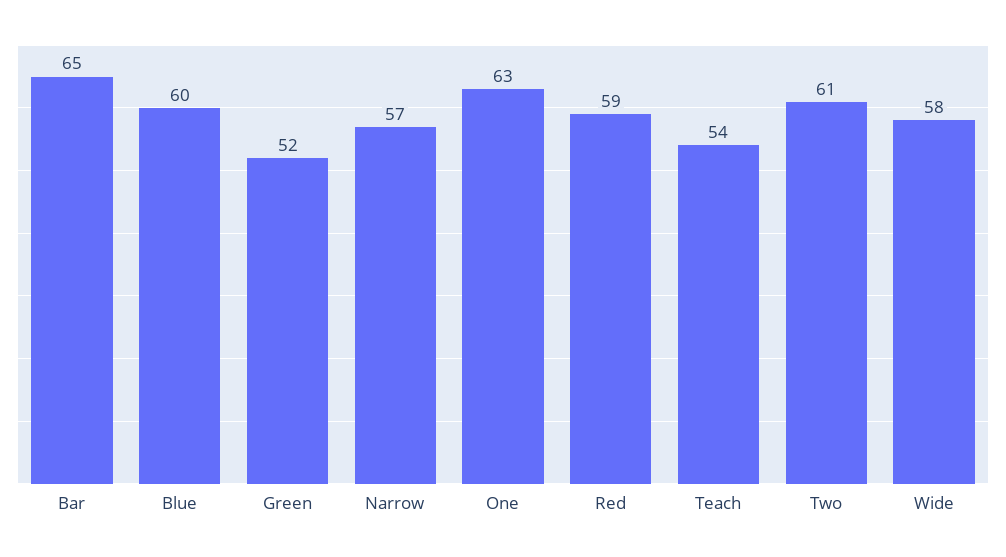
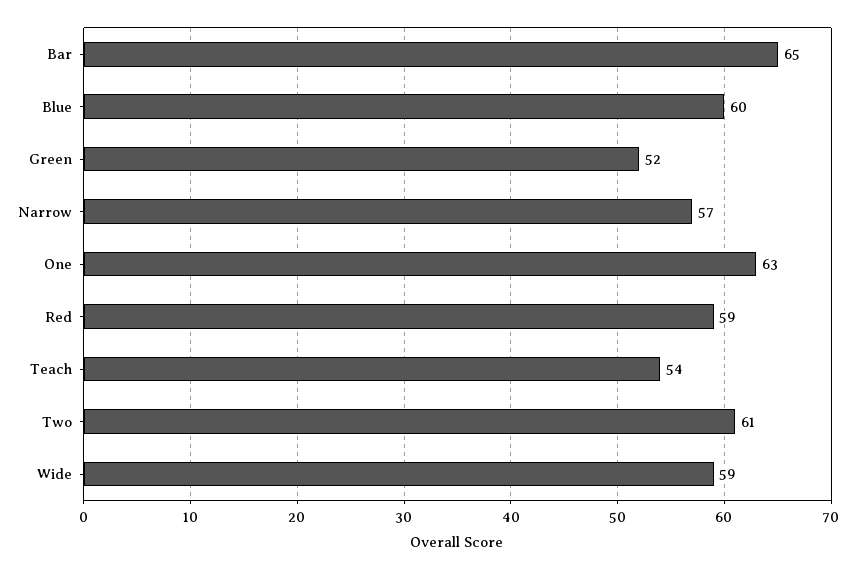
Wide: 58 -> 59

